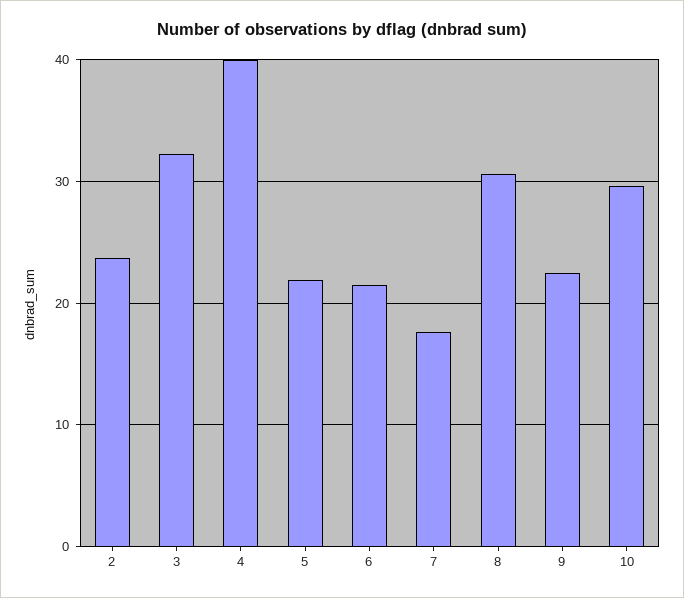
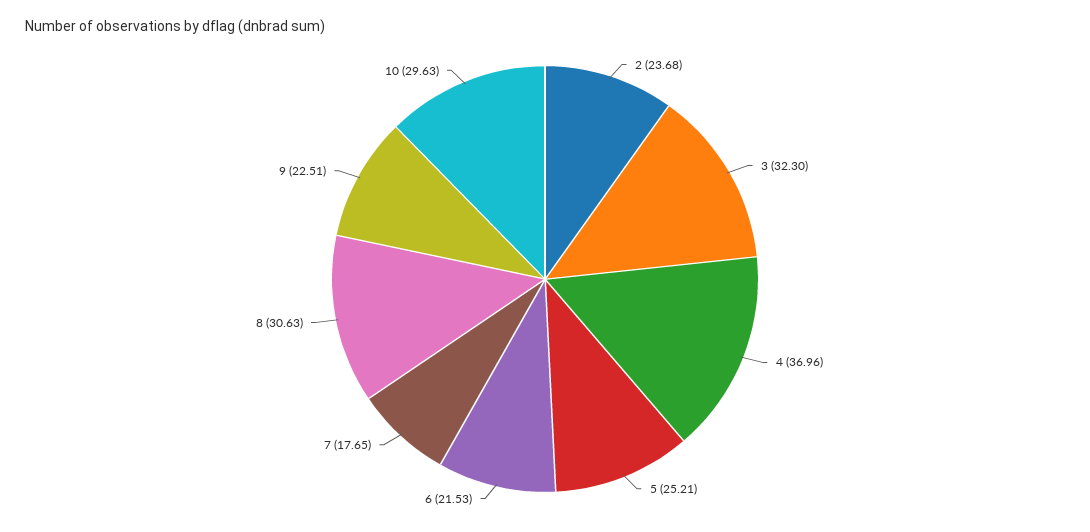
4: 40 -> 36.96
5: 22 -> 25.21

